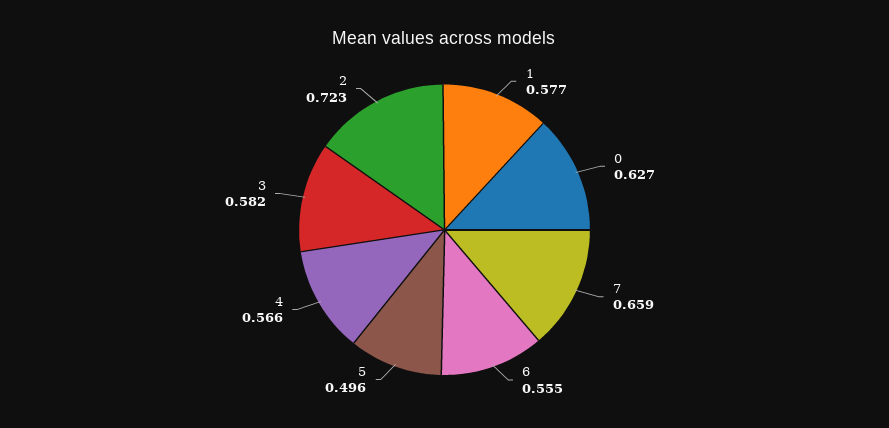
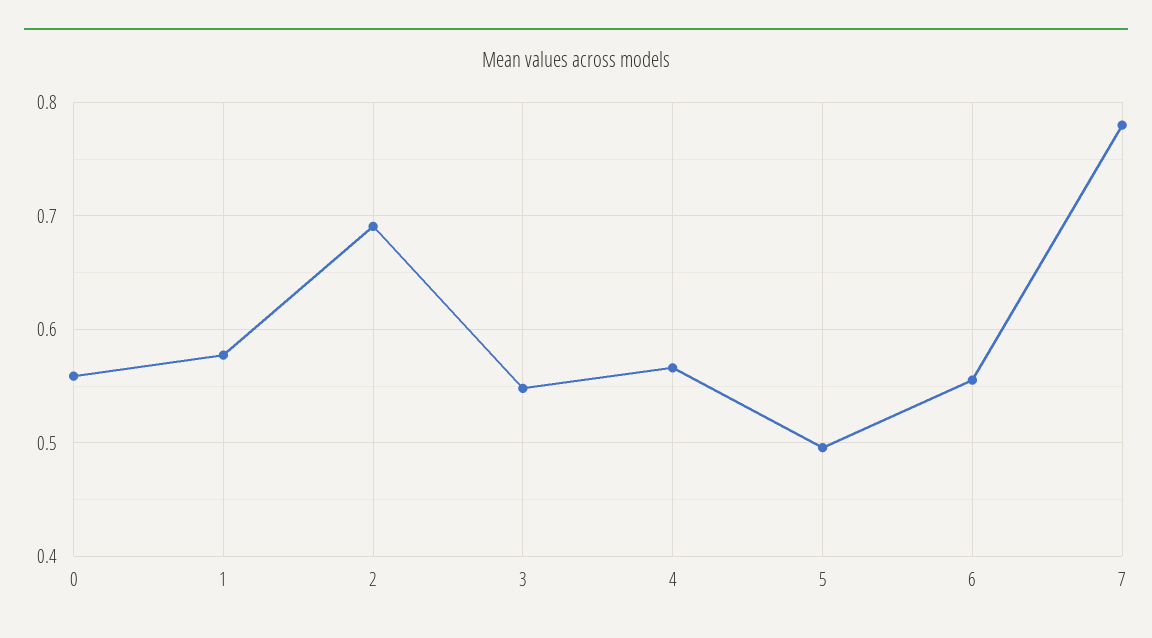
0: 0.627 -> 0.56
7: 0.659 -> 0.78
3: 0.582 -> 0.55
2: 0.723 -> 0.69

